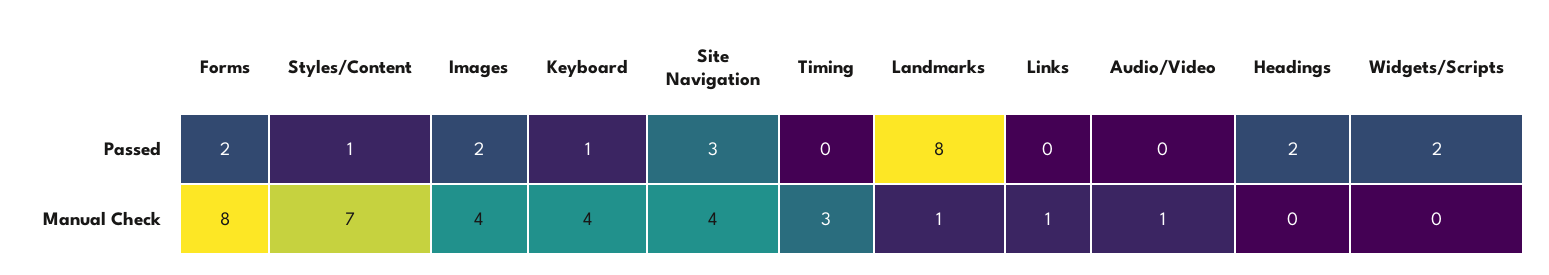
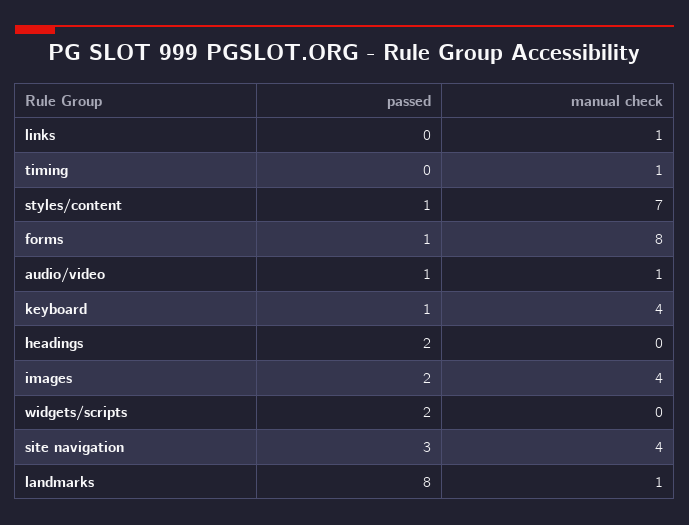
Forms, Passed: 2 -> 1
Audio/Video, Passed: 0 -> 1
Timing, Manual Check: 3 -> 1

